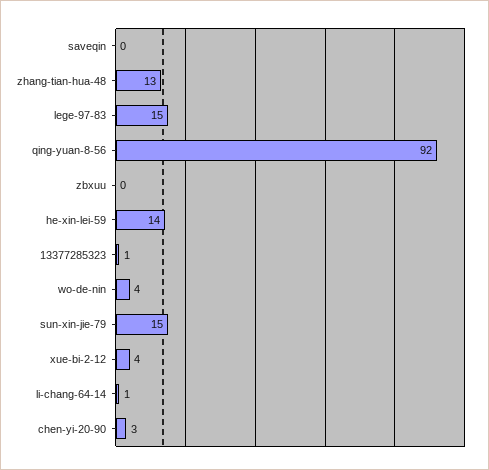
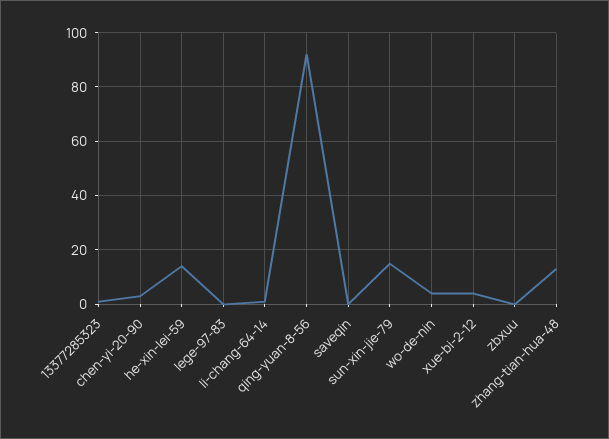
lege-97-83: 15 -> 0

